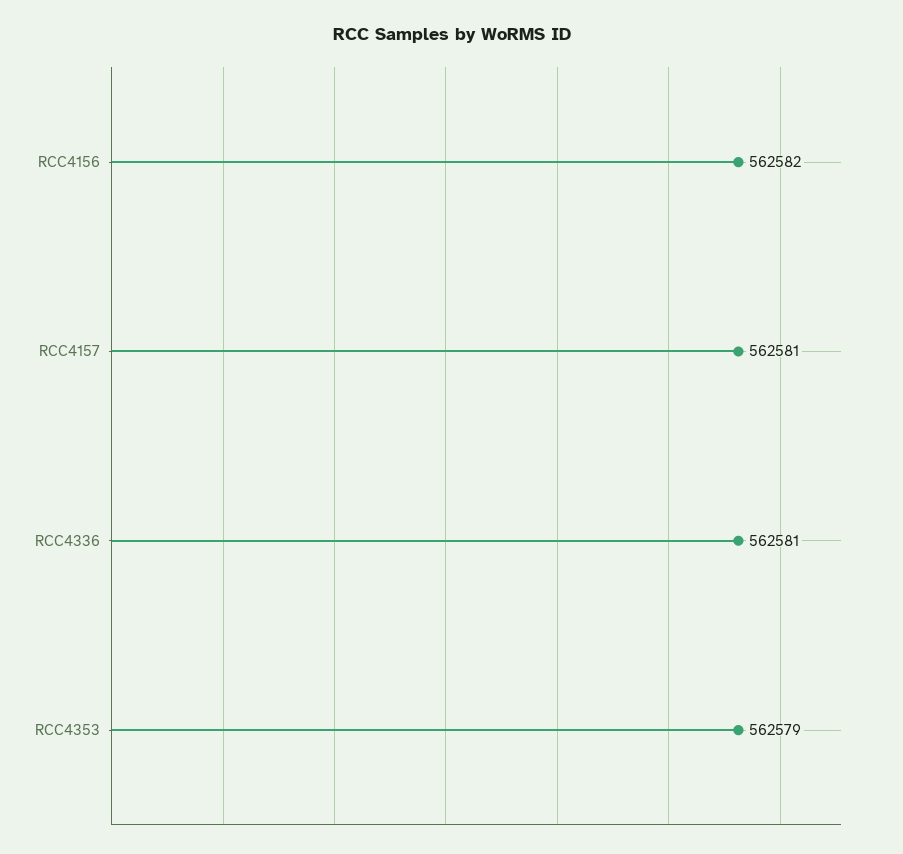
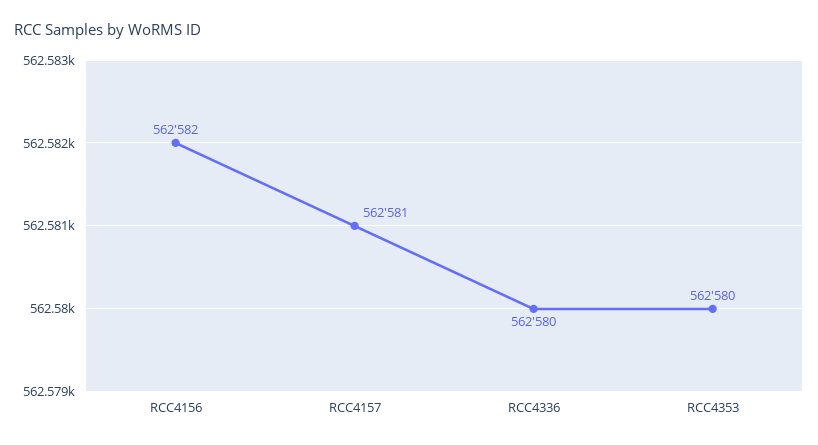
RCC4336: 562581 -> 562580
RCC4353: 562579 -> 562580

